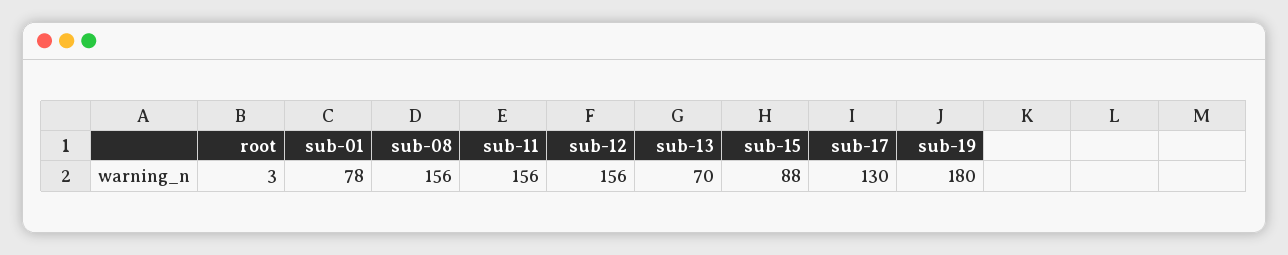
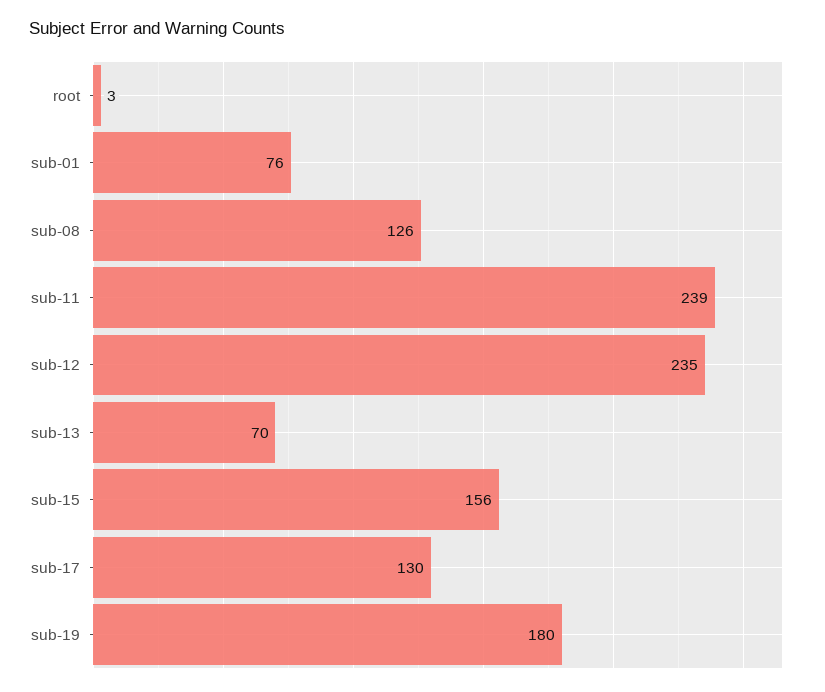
sub-01: 78 -> 76
sub-08: 156 -> 126
sub-11: 156 -> 239
sub-12: 156 -> 235
sub-15: 88 -> 156

